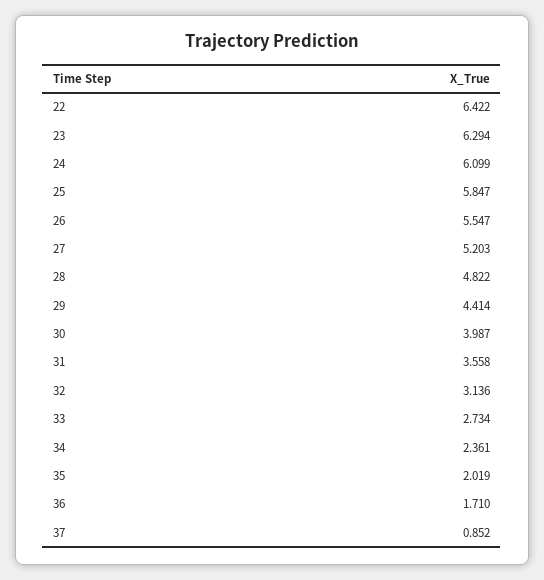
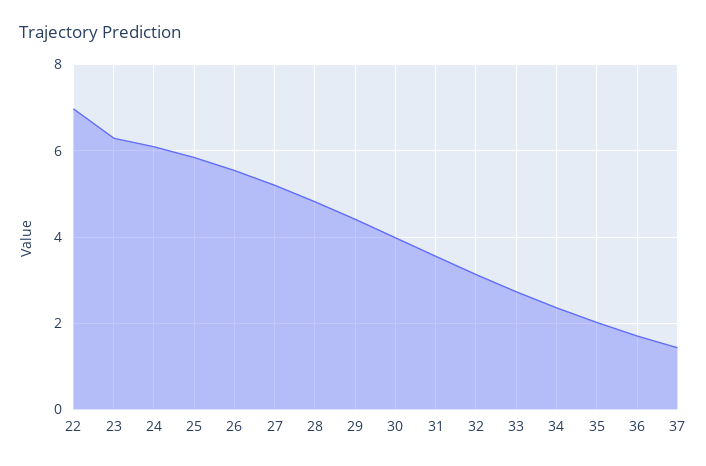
22: 6.422 -> 7
37: 0.852 -> 1.4

